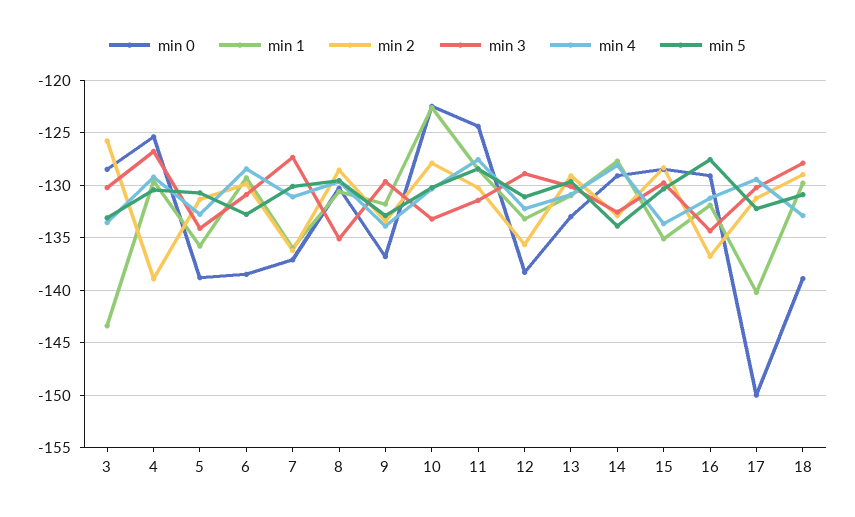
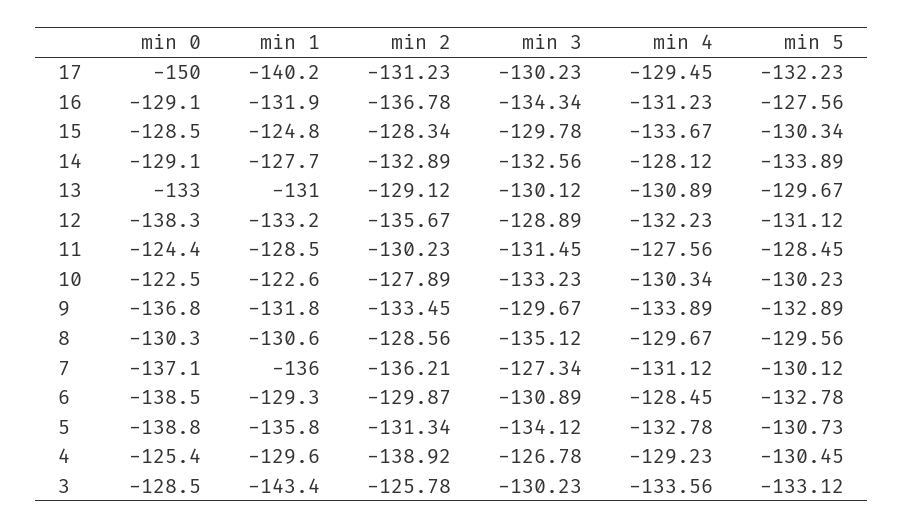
min 1, 15: -135 -> -124.8
min 0, 18: -139 -> none
min 1, 18: -130 -> none
min 2, 18: -129 -> none
min 3, 18: -128 -> none
min 4, 18: -133 -> none
min 5, 18: -131 -> none

